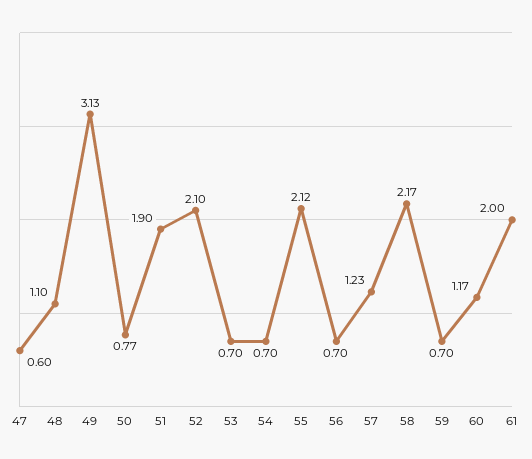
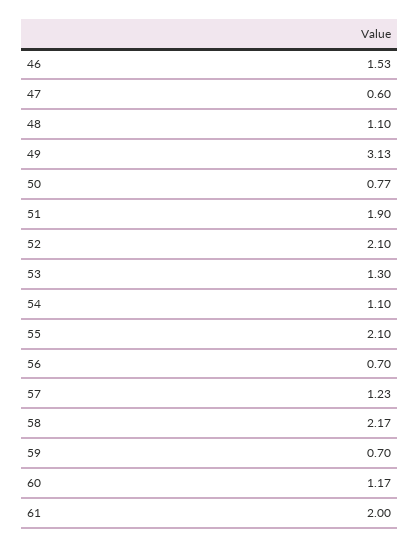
53: 0.7 -> 1.3
54: 0.7 -> 1.1
55: 2.12 -> 2.1
46: none -> 1.53

